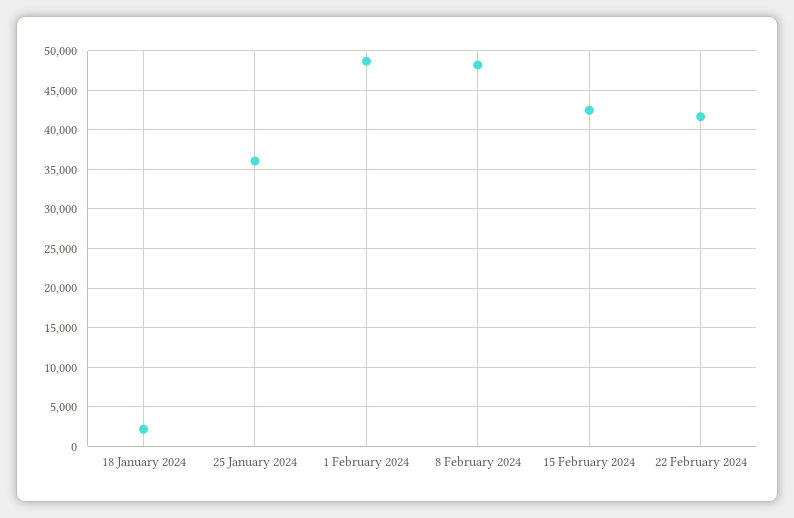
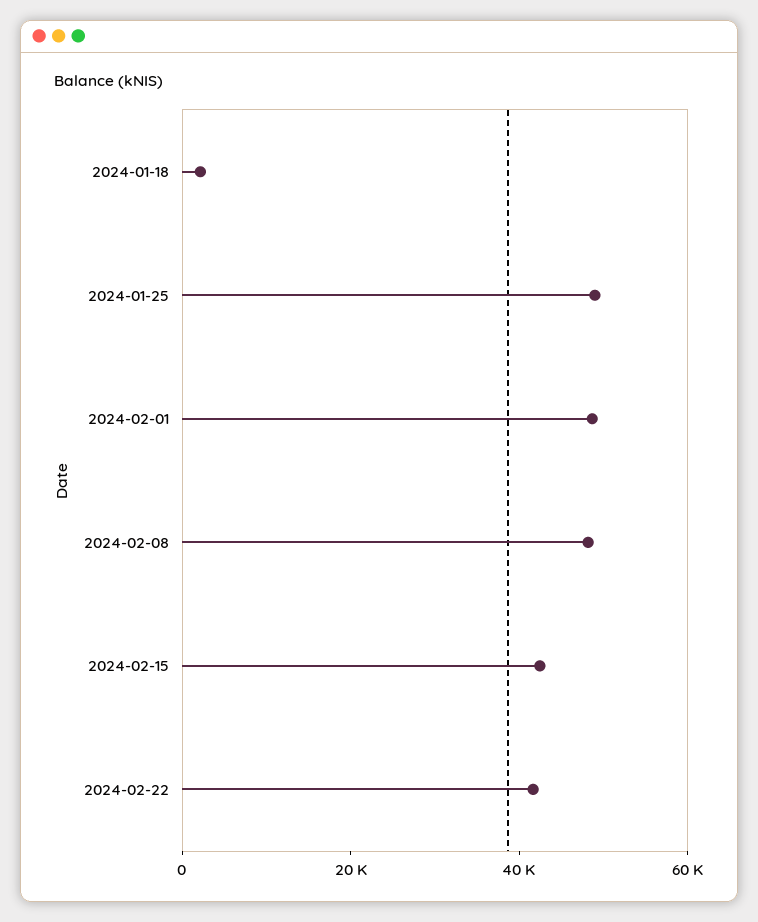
25 January 2024: 36000 -> 50000

